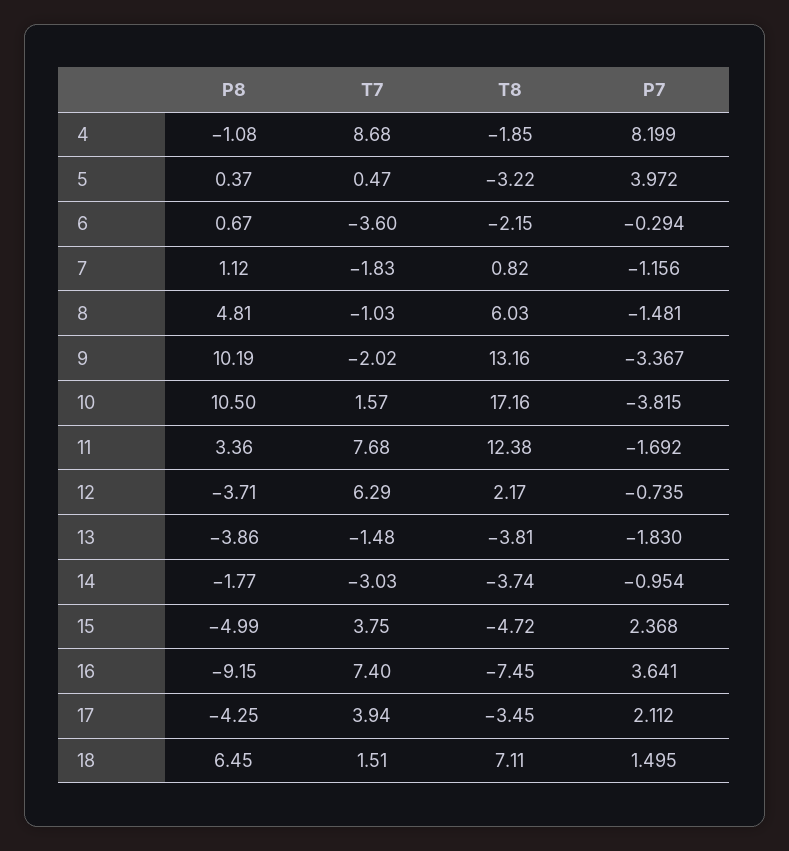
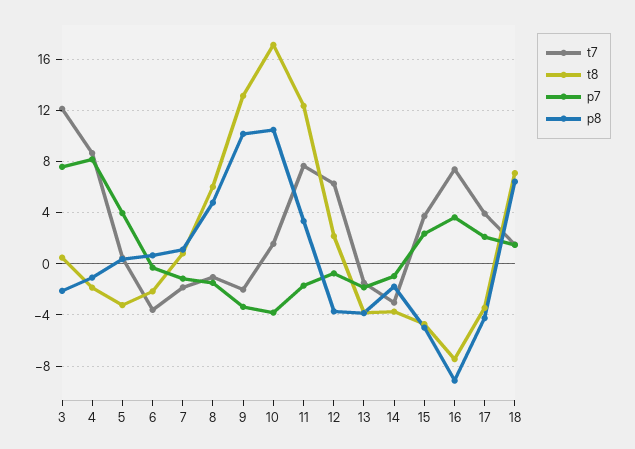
T7, 3: none -> 12
T8, 3: none -> 0.5
P7, 3: none -> 7.5
P8, 3: none -> -2

